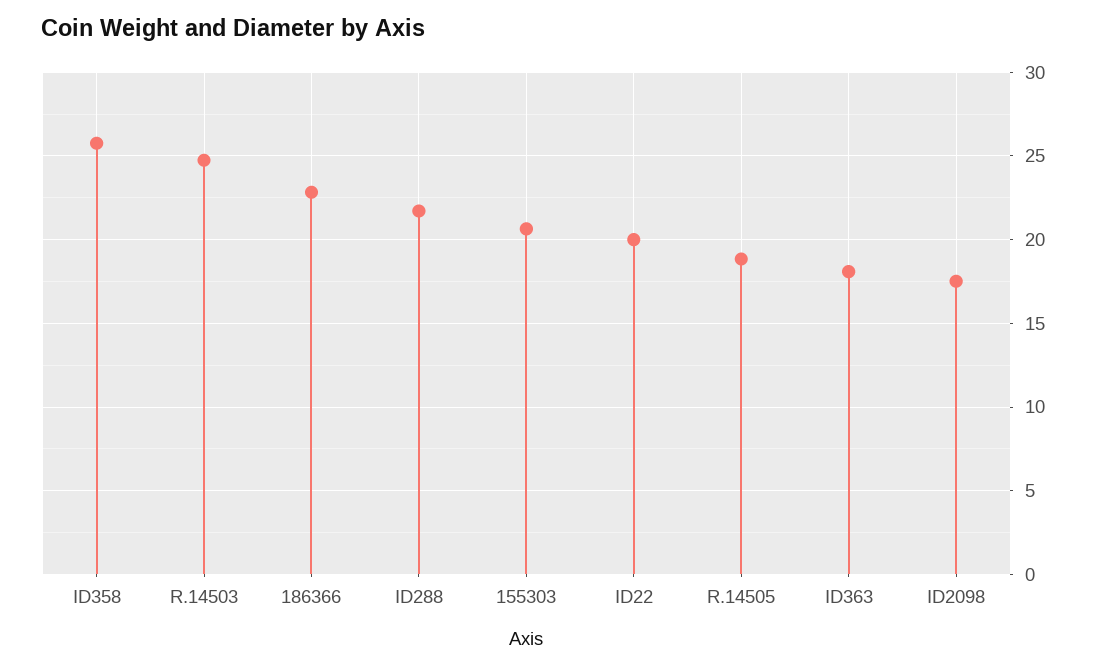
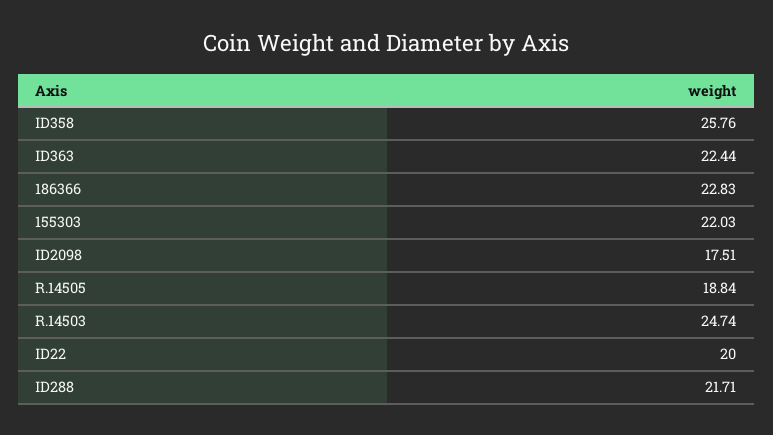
155303: 20.5 -> 22.03
ID363: 18 -> 22.44

